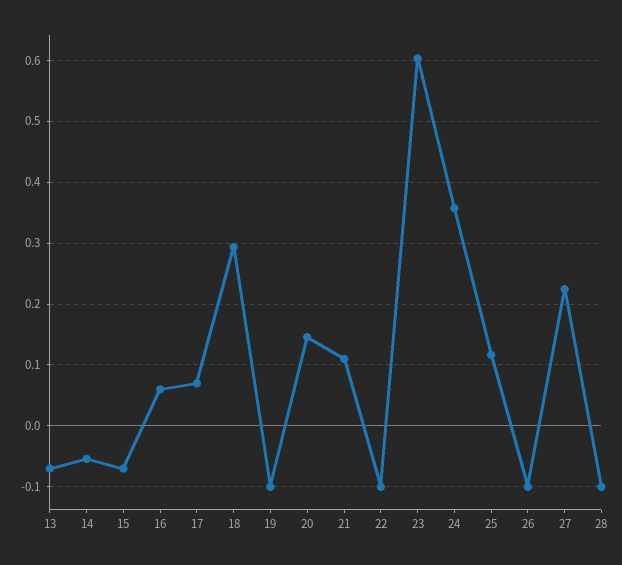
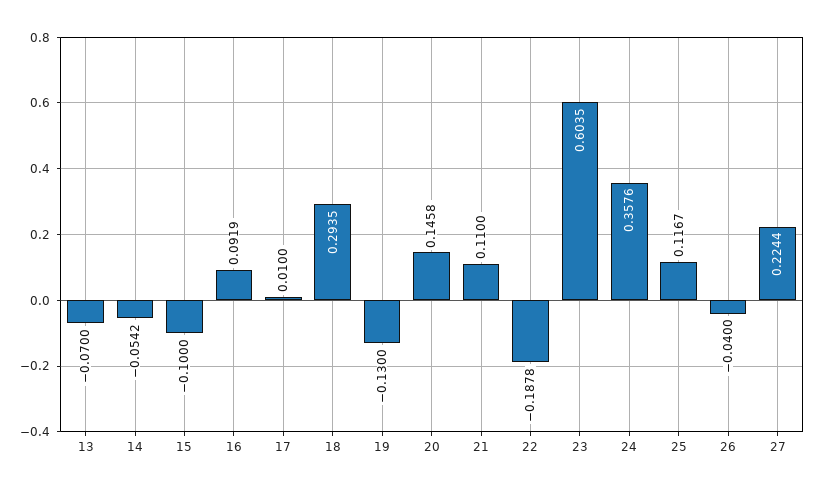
15: -0.07 -> -0.1
16: 0.06 -> 0.0919
17: 0.07 -> 0.01
19: -0.1 -> -0.13
22: -0.1 -> -0.1878
26: -0.1 -> -0.04
28: -0.1 -> none

